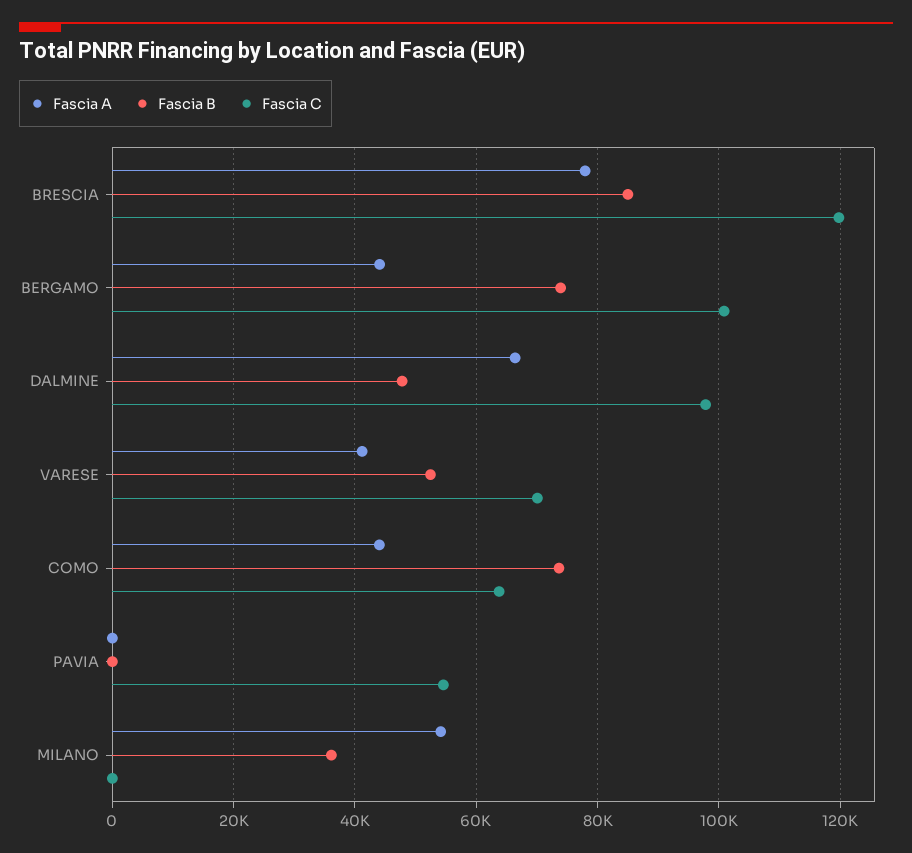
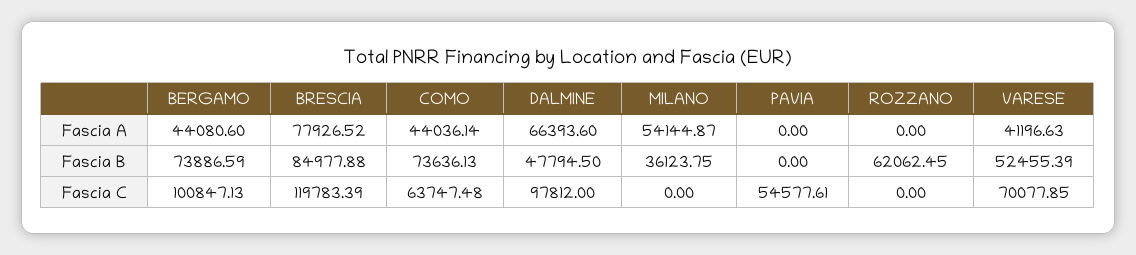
Fascia A, ROZZANO: none -> 0
Fascia B, ROZZANO: none -> 62062.45
Fascia C, ROZZANO: none -> 0

